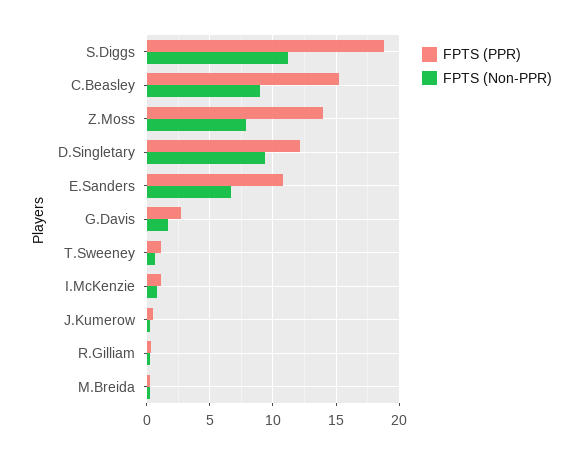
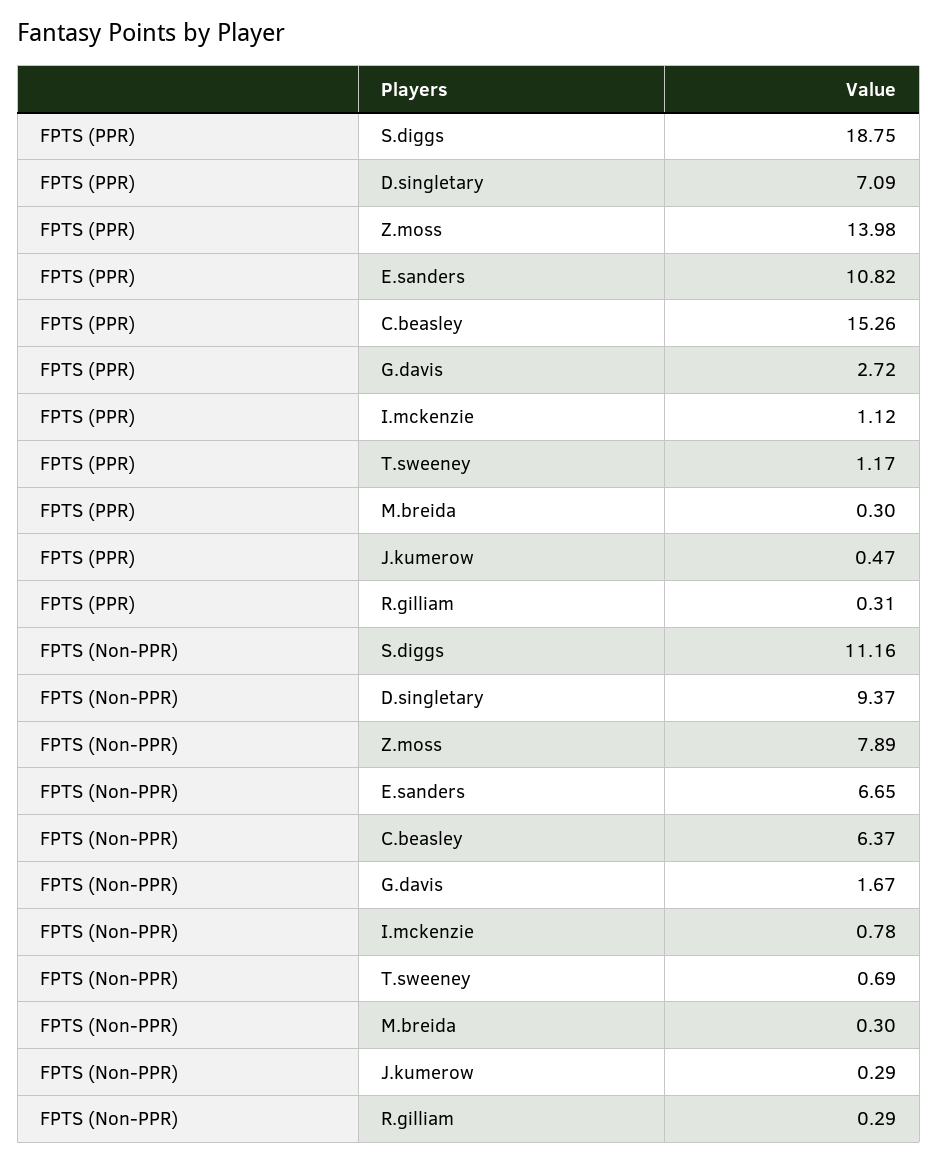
FPTS (Non-PPR), C.Beasley: 9 -> 6.37
FPTS (PPR), D.Singletary: 12 -> 7.09

